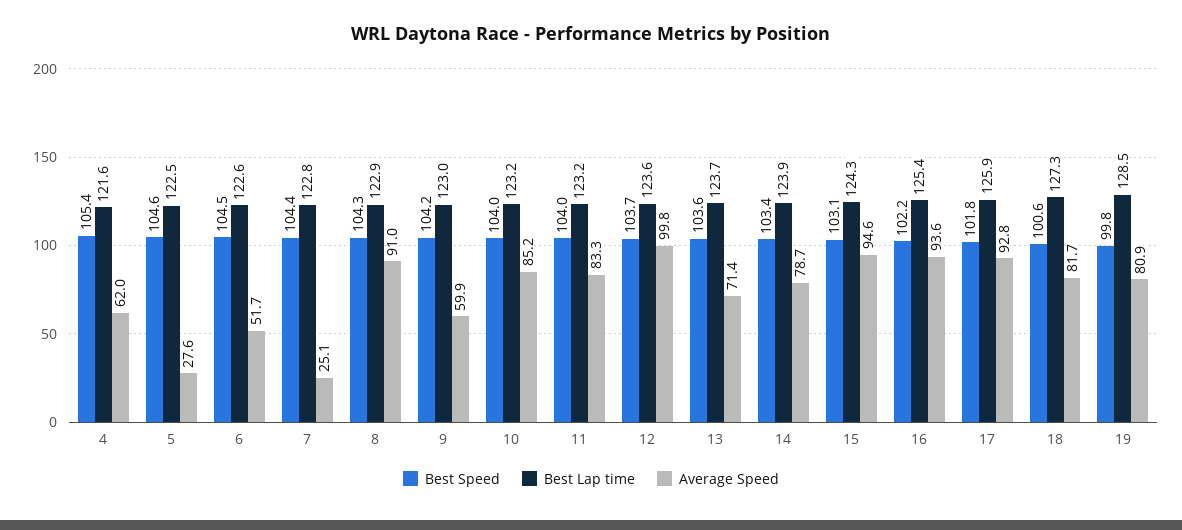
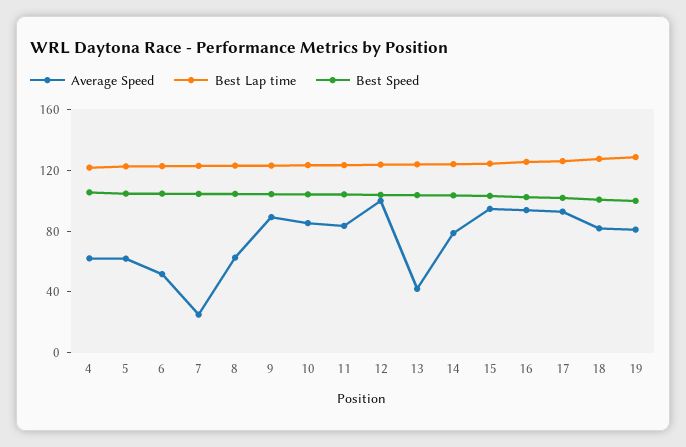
Average Speed, 5: 27.6 -> 60
Average Speed, 8: 91 -> 60
Average Speed, 9: 59.9 -> 90
Average Speed, 13: 71.4 -> 40

